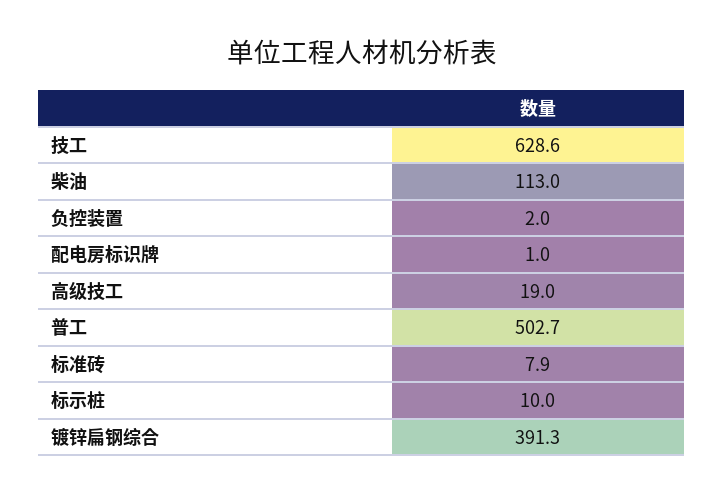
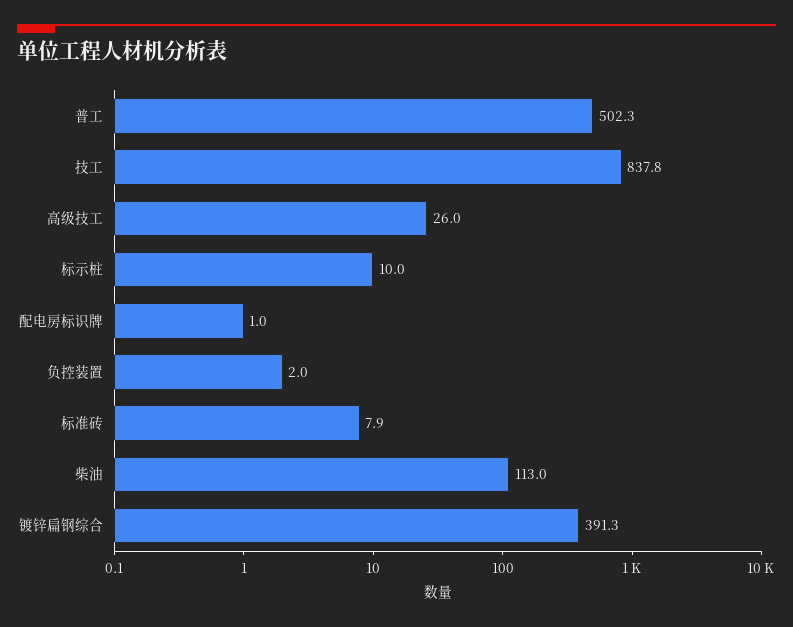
技工: 628.6 -> 837.8
高级技工: 19 -> 26
普工: 502.7 -> 502.3

